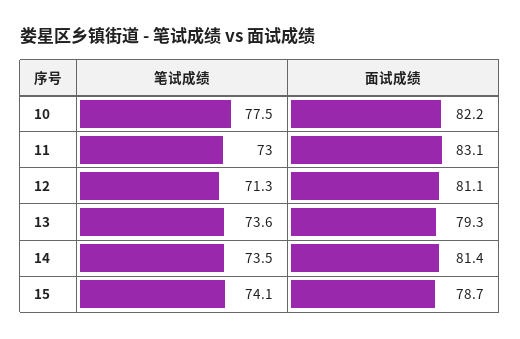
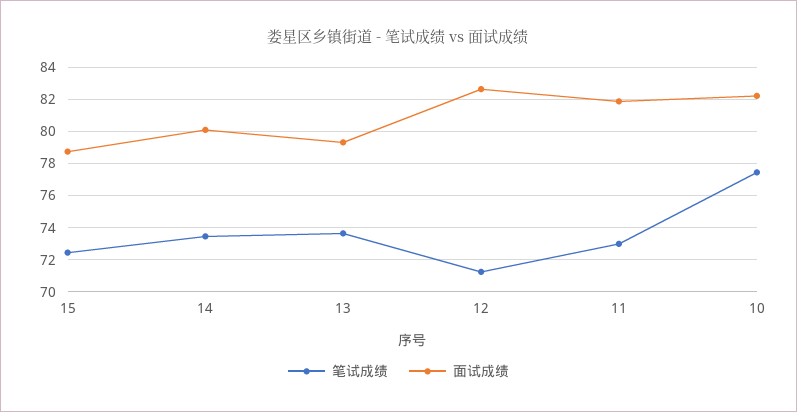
面试成绩, 11: 83.1 -> 82
面试成绩, 12: 81.1 -> 82.5
面试成绩, 14: 81.4 -> 80
笔试成绩, 15: 74.1 -> 72.5

